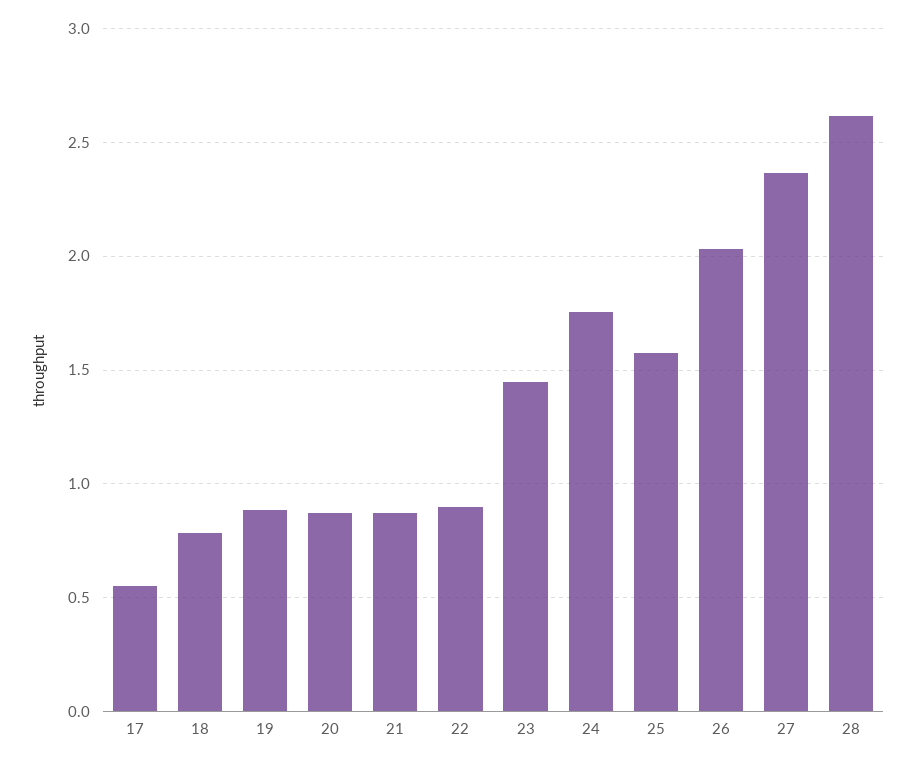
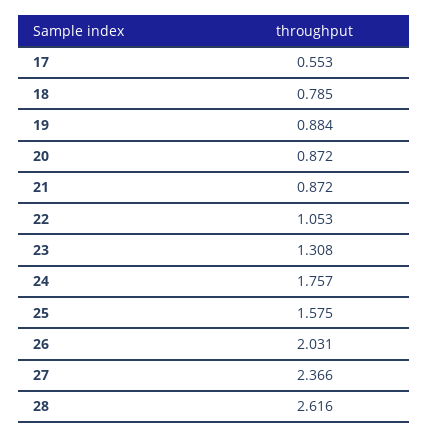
22: 0.9 -> 1.053
23: 1.45 -> 1.308

